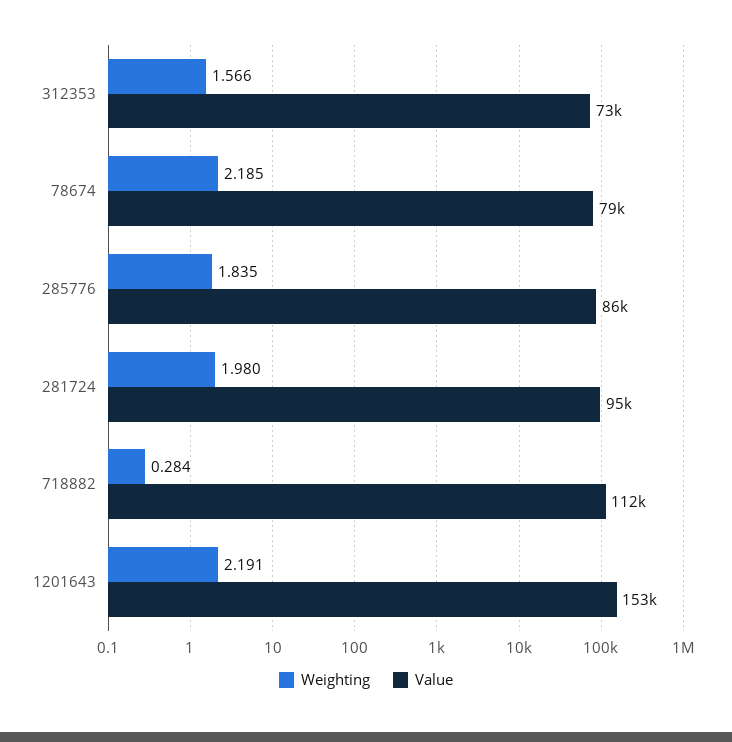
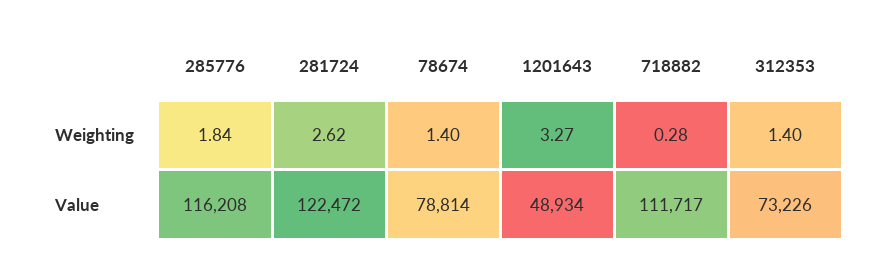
Weighting, 312353: 1.566 -> 1.4
Weighting, 78674: 2.185 -> 1.4
Value, 285776: 86000 -> 116208
Weighting, 281724: 1.98 -> 2.62
Value, 281724: 95000 -> 122472
Weighting, 1201643: 2.191 -> 3.27
Value, 1201643: 153000 -> 48934

